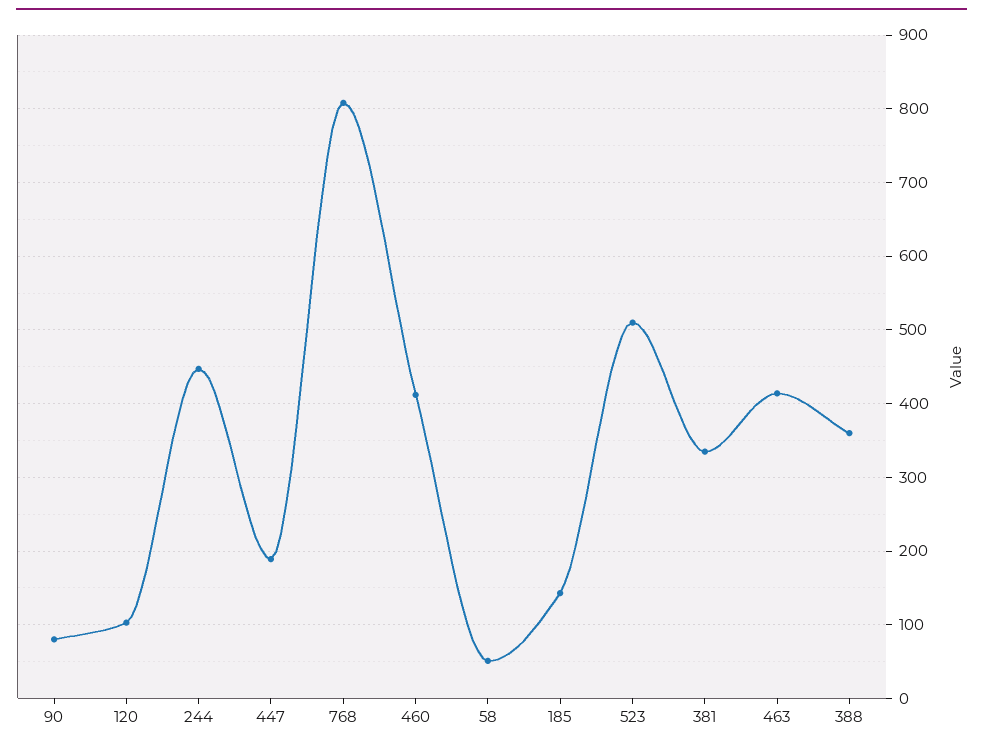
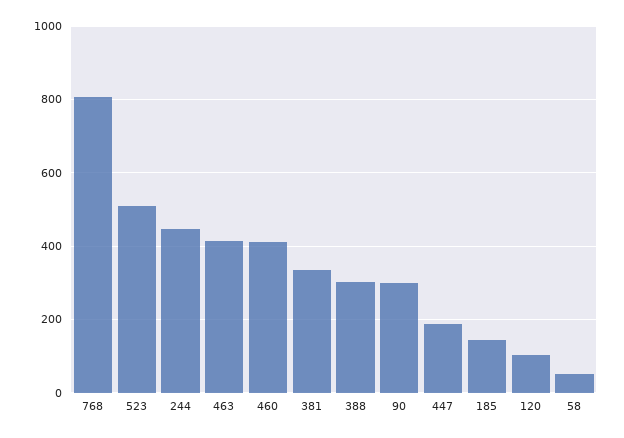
90: 80 -> 300
388: 360 -> 300

